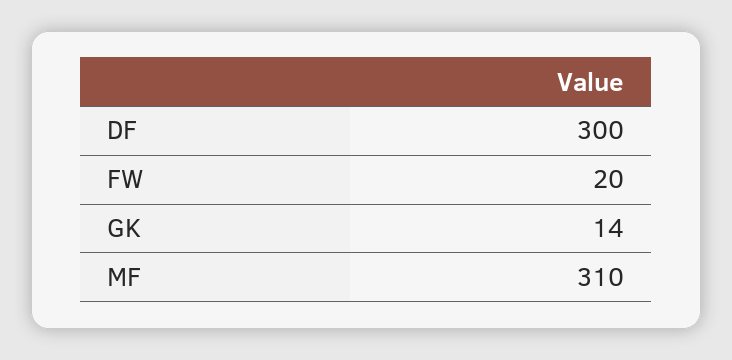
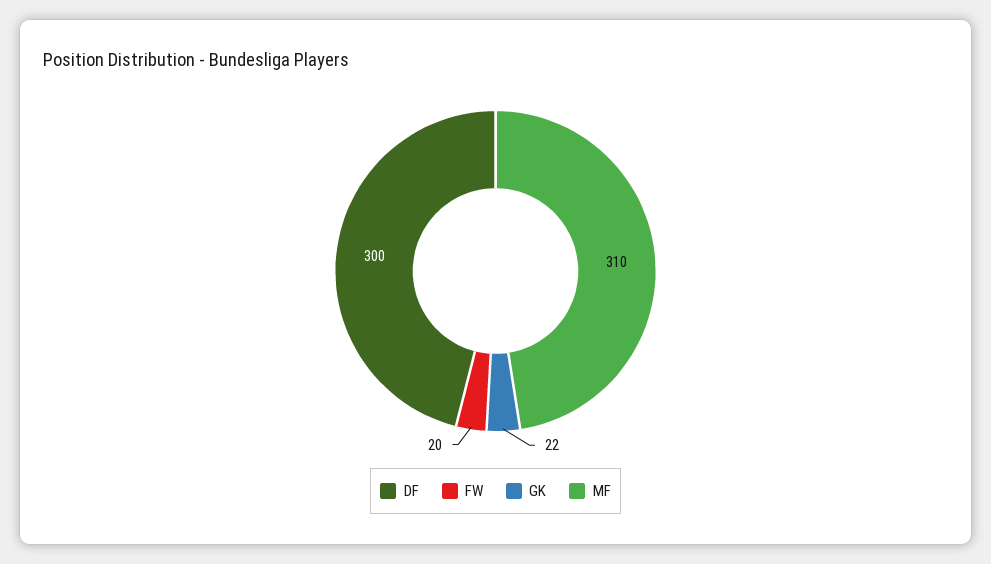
GK: 14 -> 22

